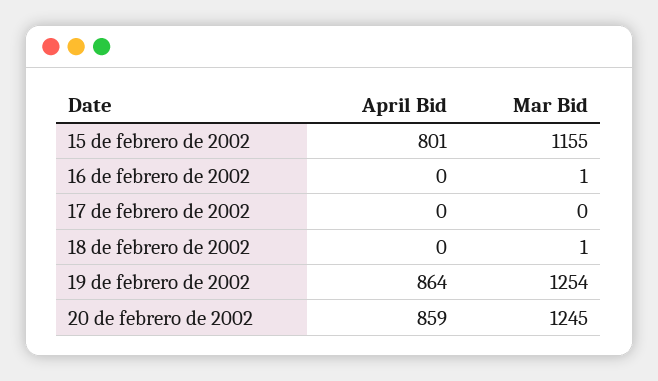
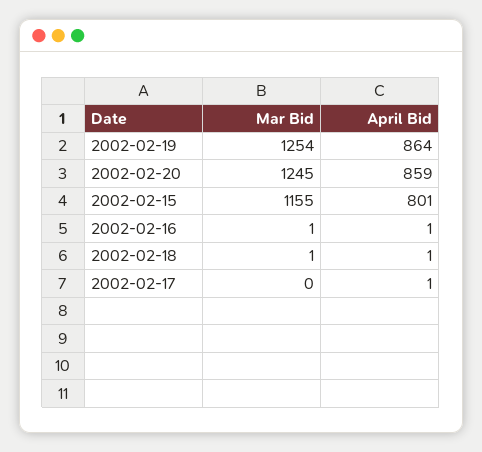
April Bid, 16 de febrero de 2002: 0 -> 1
April Bid, 17 de febrero de 2002: 0 -> 1
April Bid, 18 de febrero de 2002: 0 -> 1

